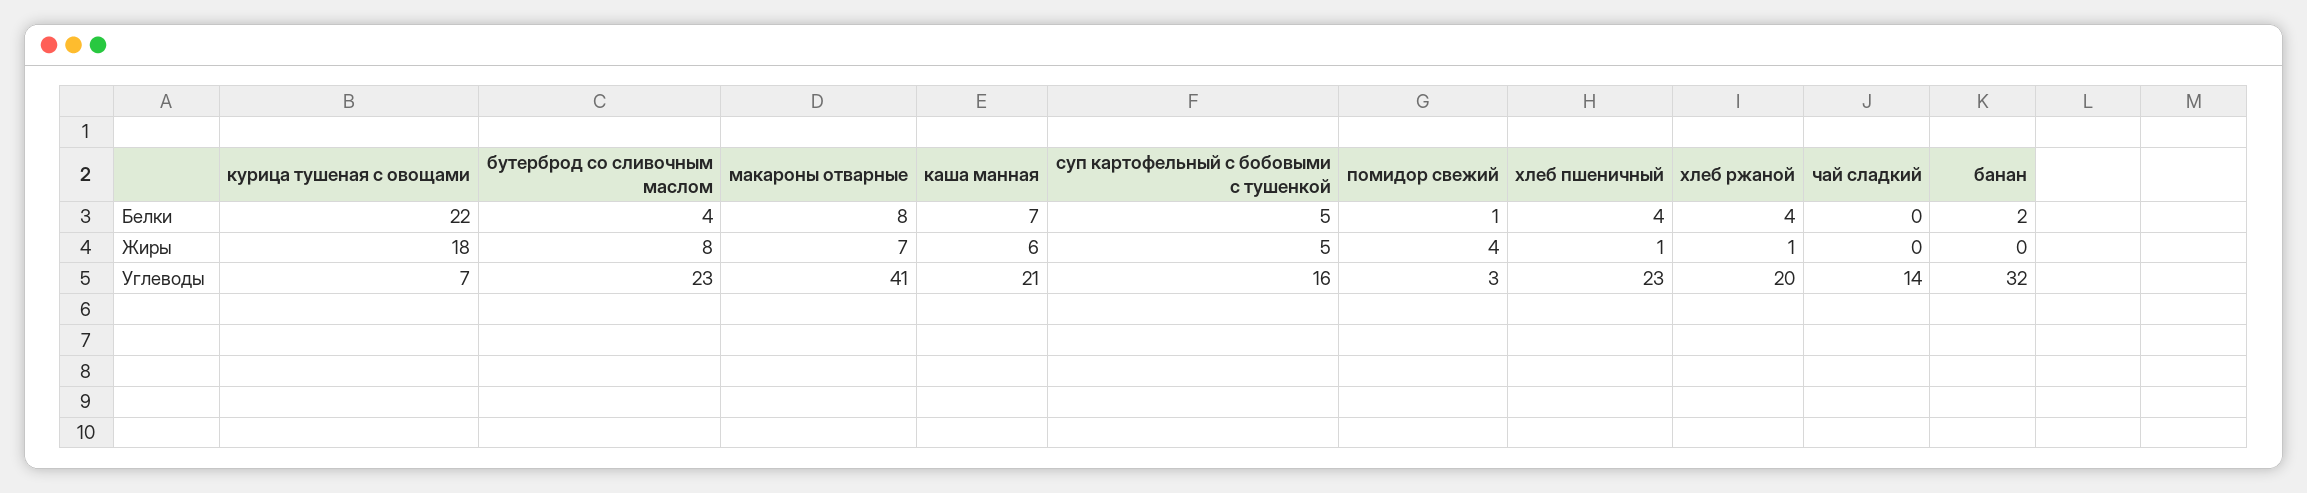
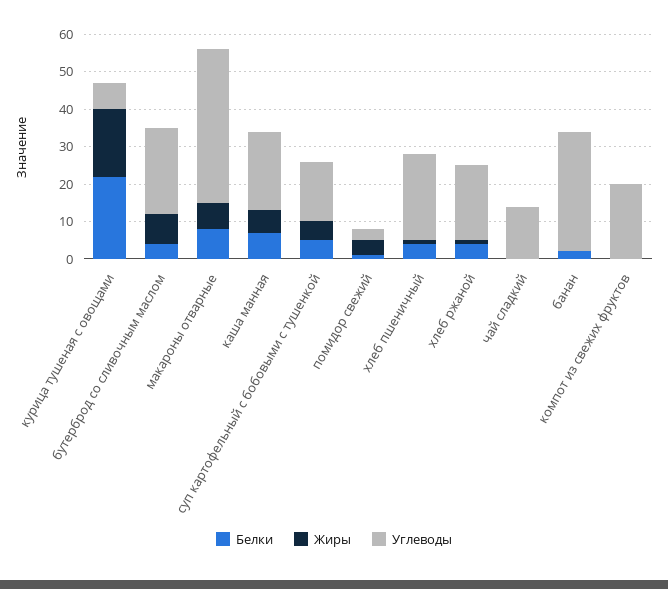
Белки, компот из свежих фруктов: none -> 0
Жиры, компот из свежих фруктов: none -> 0
Углеводы, компот из свежих фруктов: none -> 20

